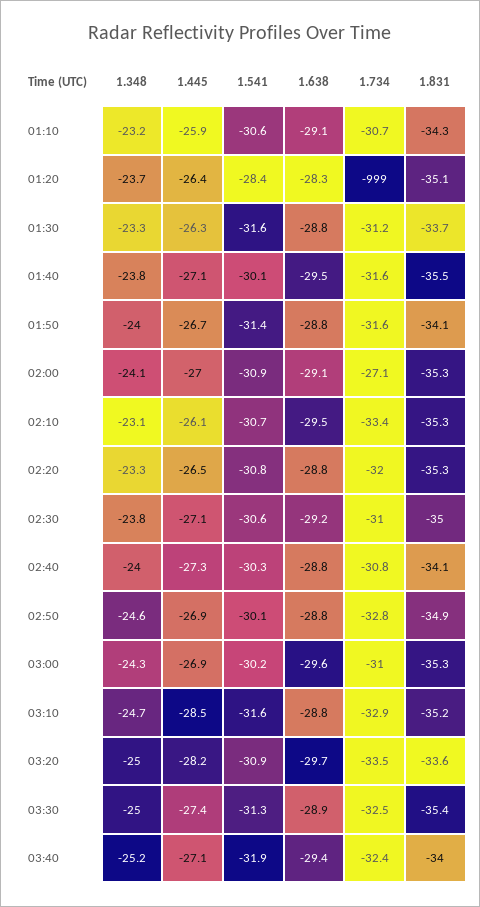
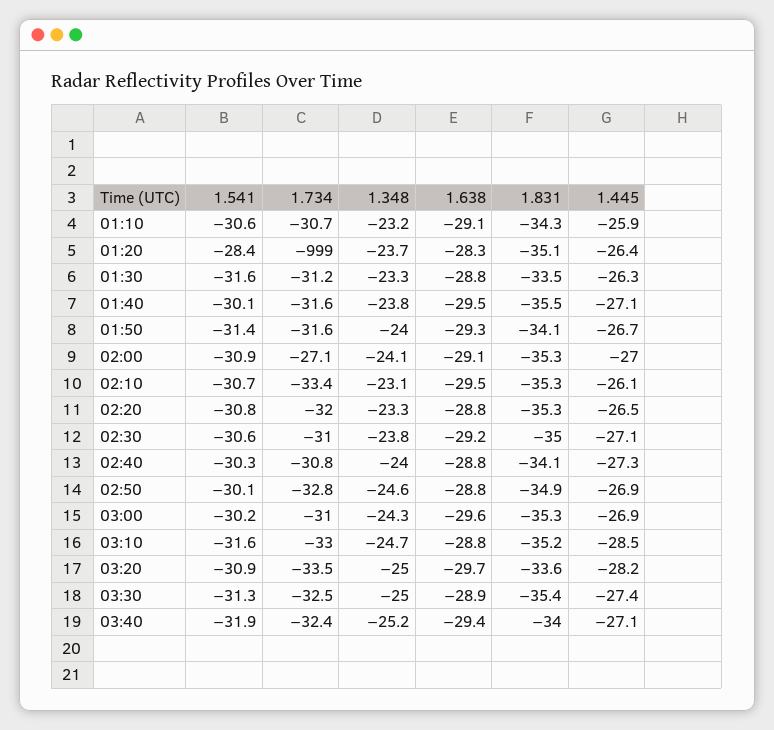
1.831, 01:30: -33.7 -> -33.5
1.638, 01:50: -28.8 -> -29.3
1.734, 03:10: -32.9 -> -33

